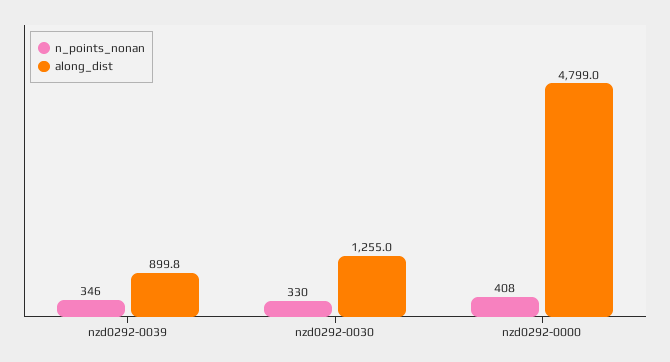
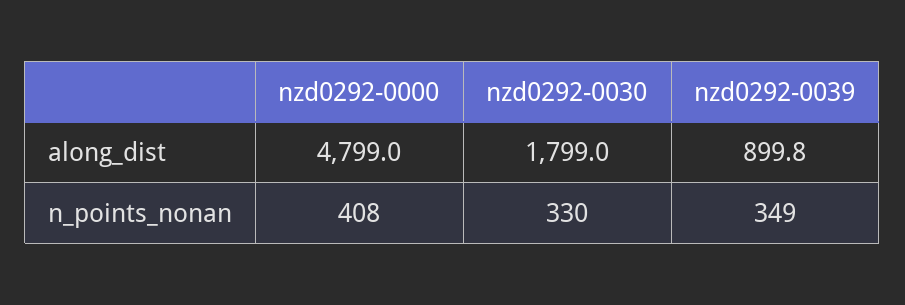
n_points_nonan, nzd0292-0039: 346 -> 349
along_dist, nzd0292-0030: 1255 -> 1799

